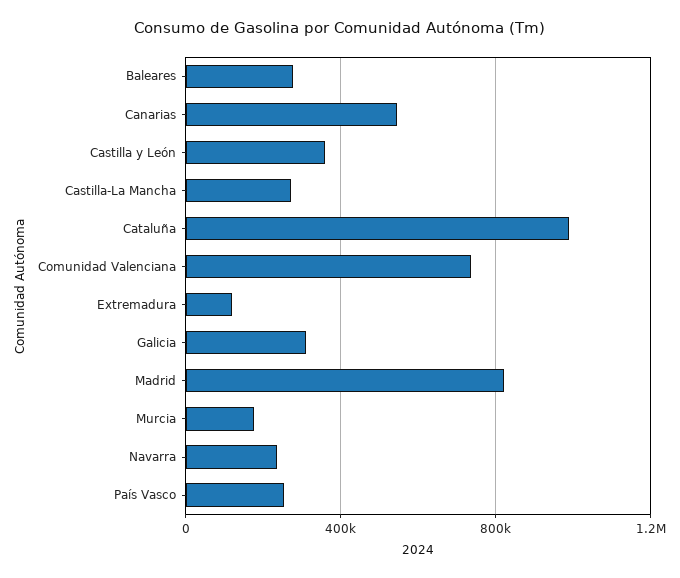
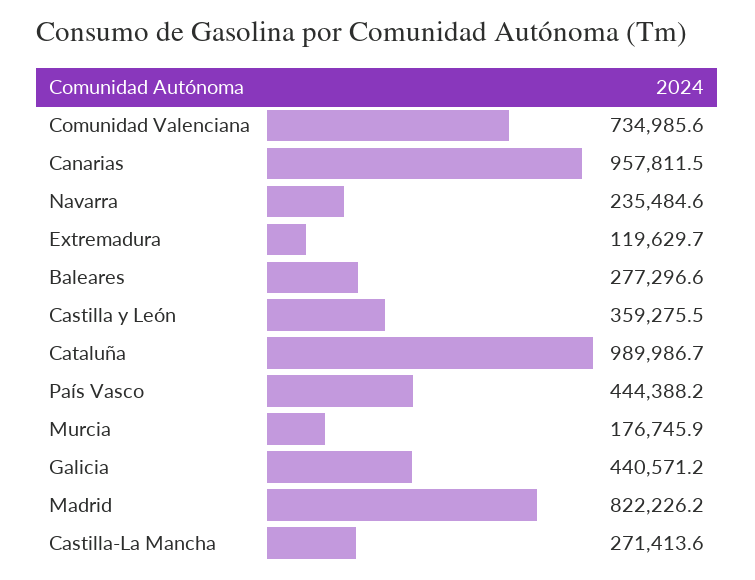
Canarias: 550000 -> 957811.5
Galicia: 300000 -> 440571.2
País Vasco: 250000 -> 444388.2

